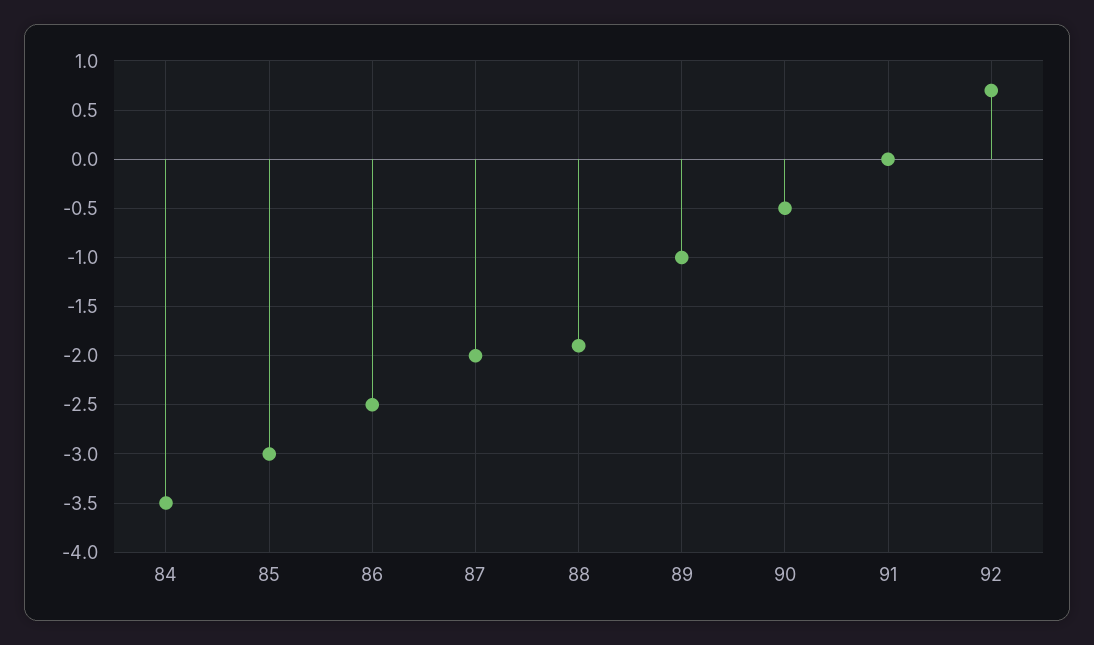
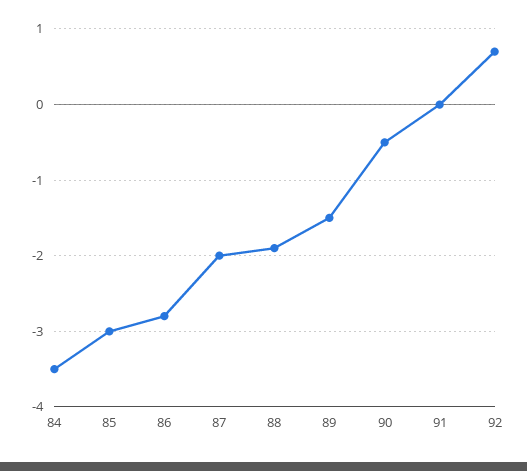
86: -2.5 -> -2.8
89: -1 -> -1.5

